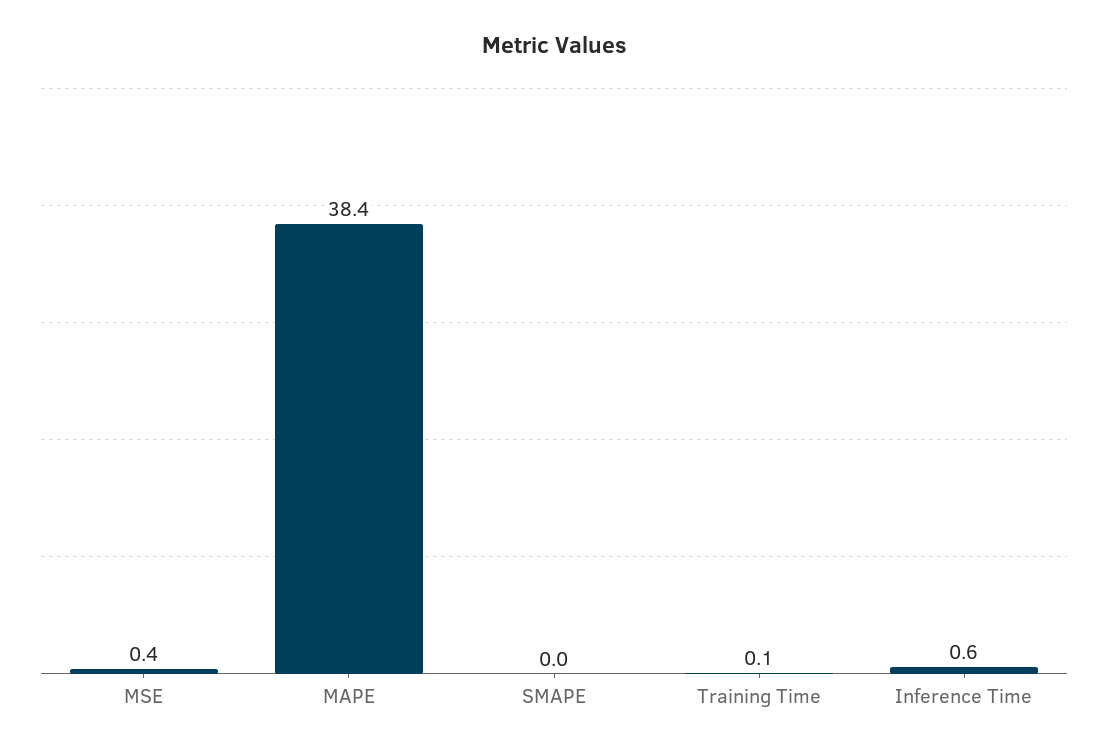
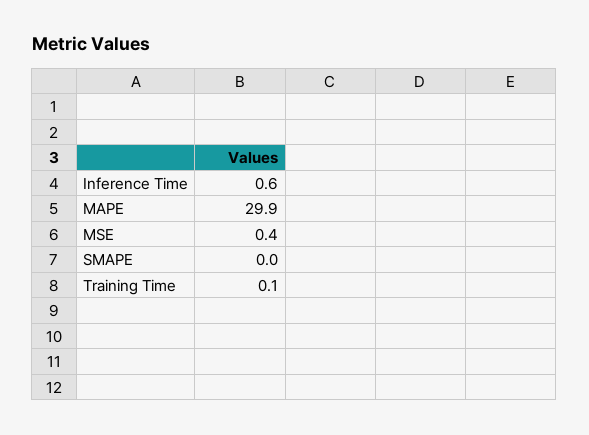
MAPE: 38.4 -> 29.9

